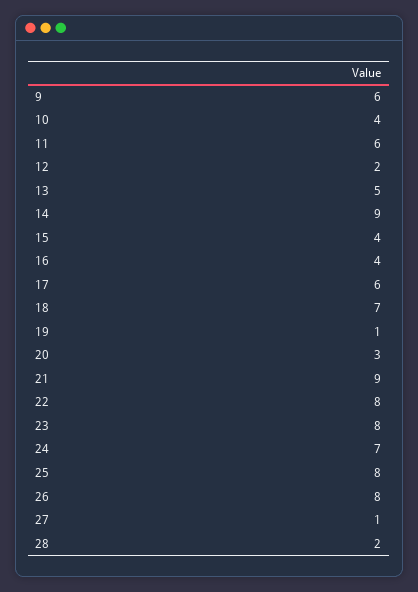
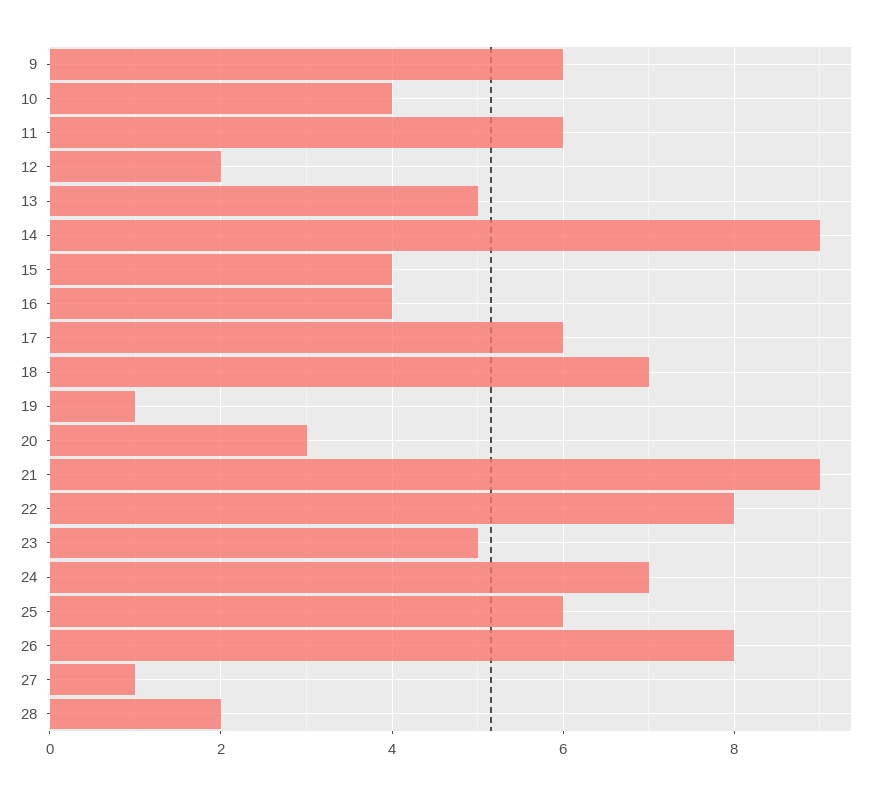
23: 8 -> 5
25: 8 -> 6

